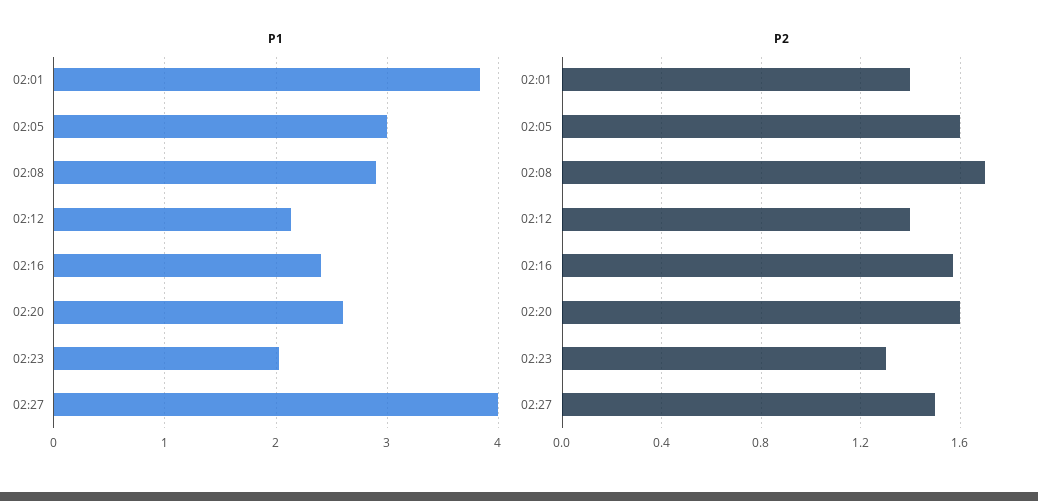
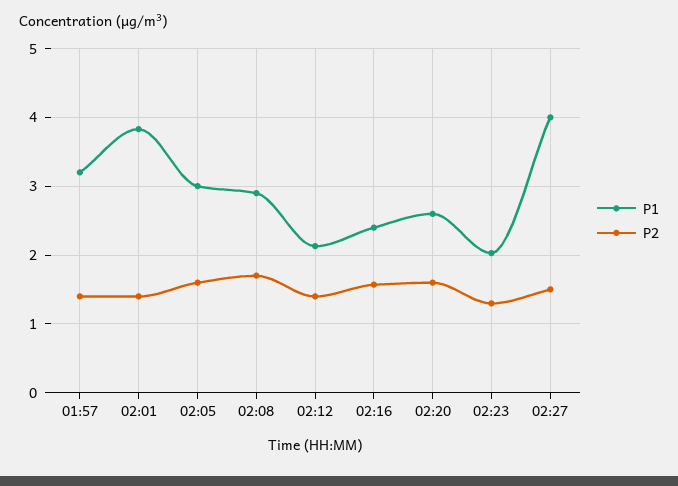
P1, 01:57: none -> 3.2
P2, 01:57: none -> 1.4

